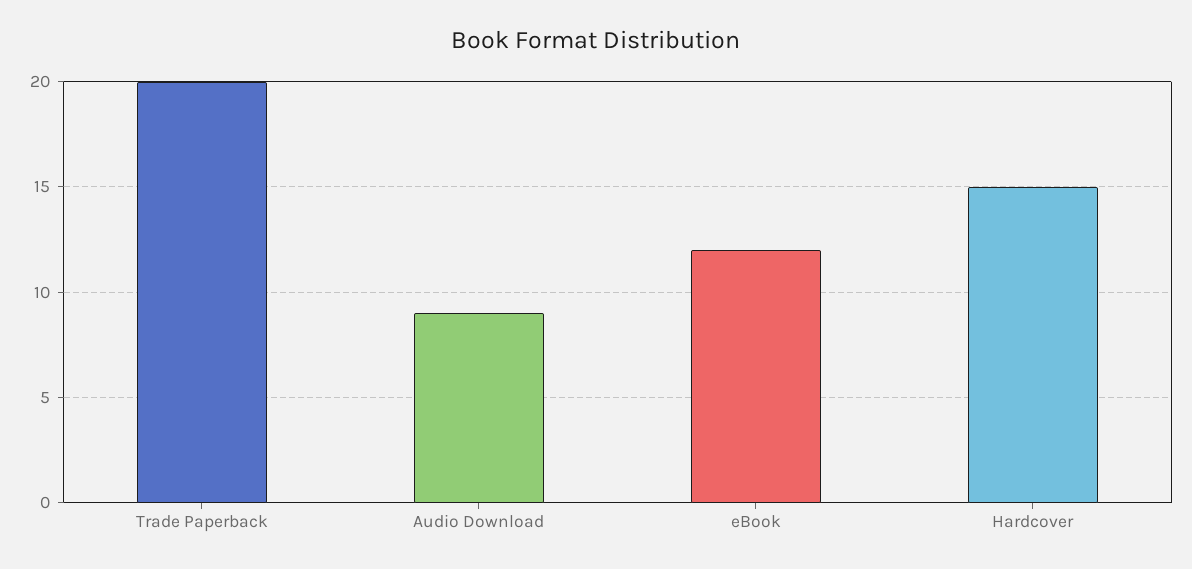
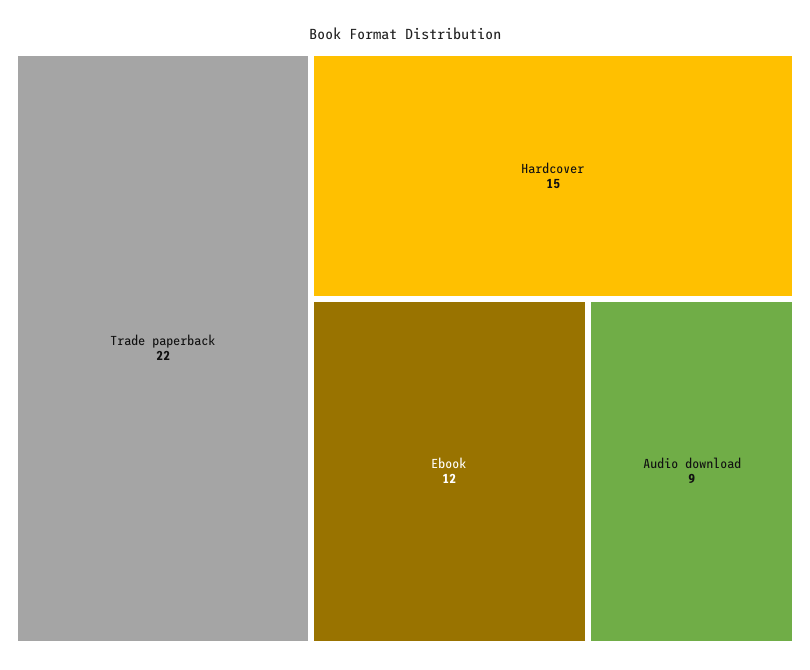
Trade Paperback: 20 -> 22

